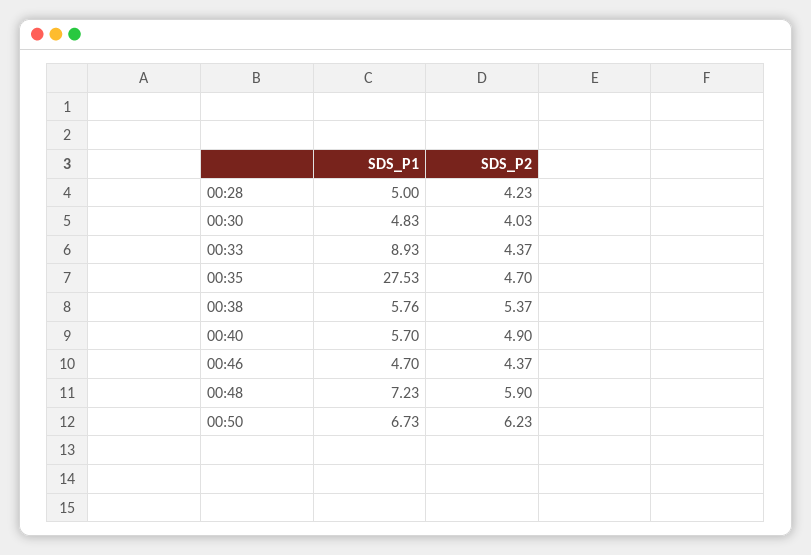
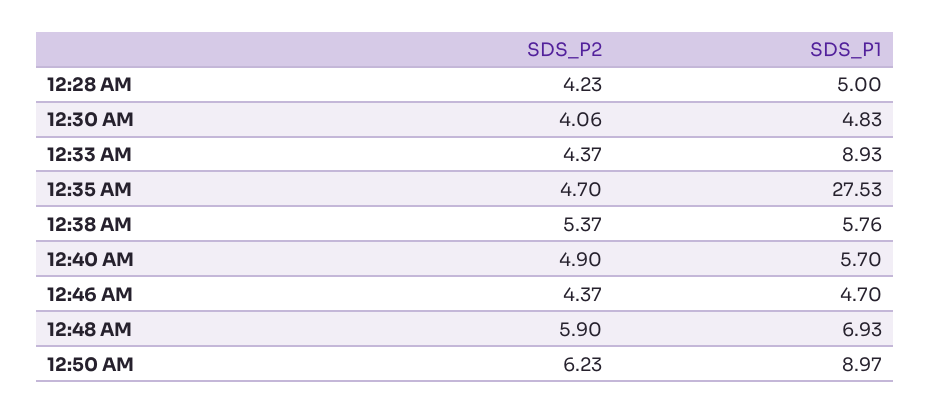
SDS_P2, 00:30: 4.03 -> 4.06
SDS_P1, 00:48: 7.23 -> 6.93
SDS_P1, 00:50: 6.73 -> 8.97

